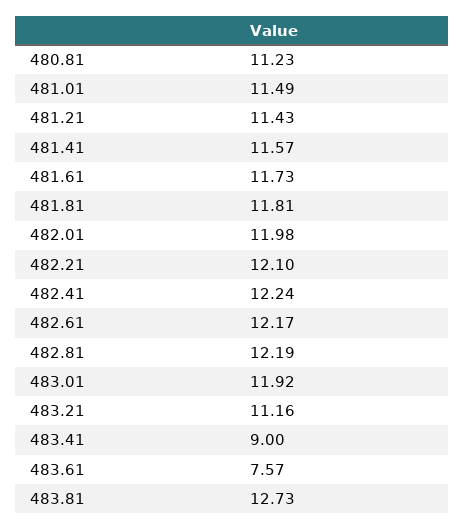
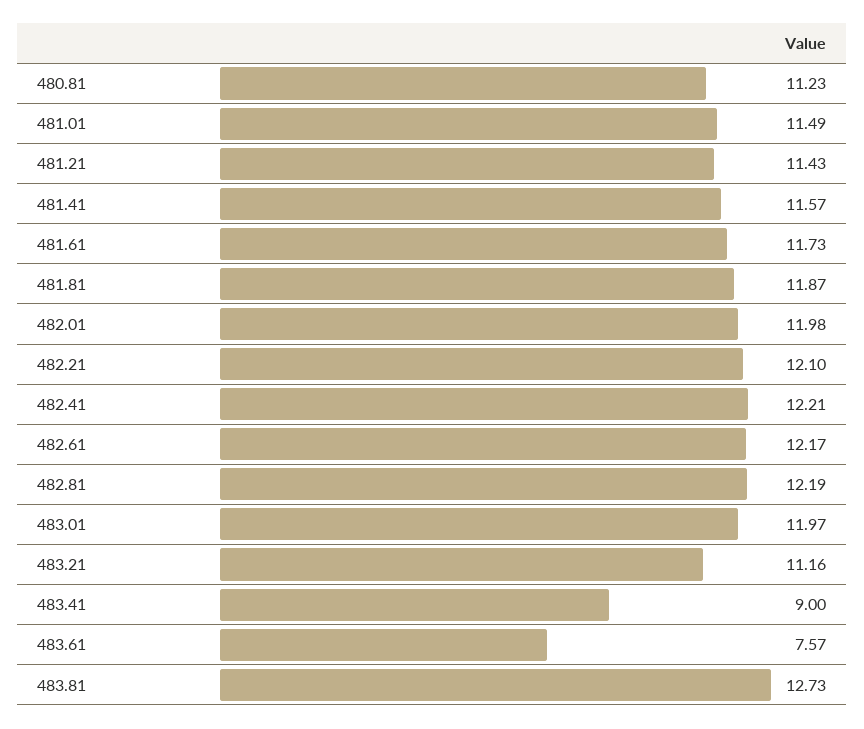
481.81: 11.81 -> 11.87
482.41: 12.24 -> 12.21
483.01: 11.92 -> 11.97

